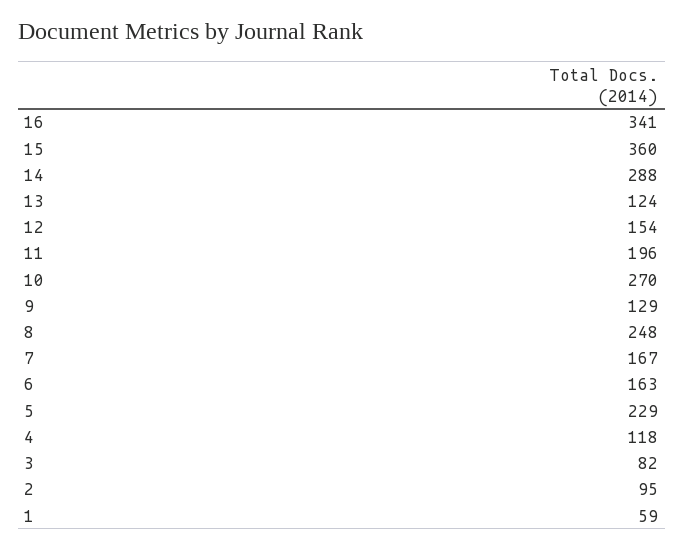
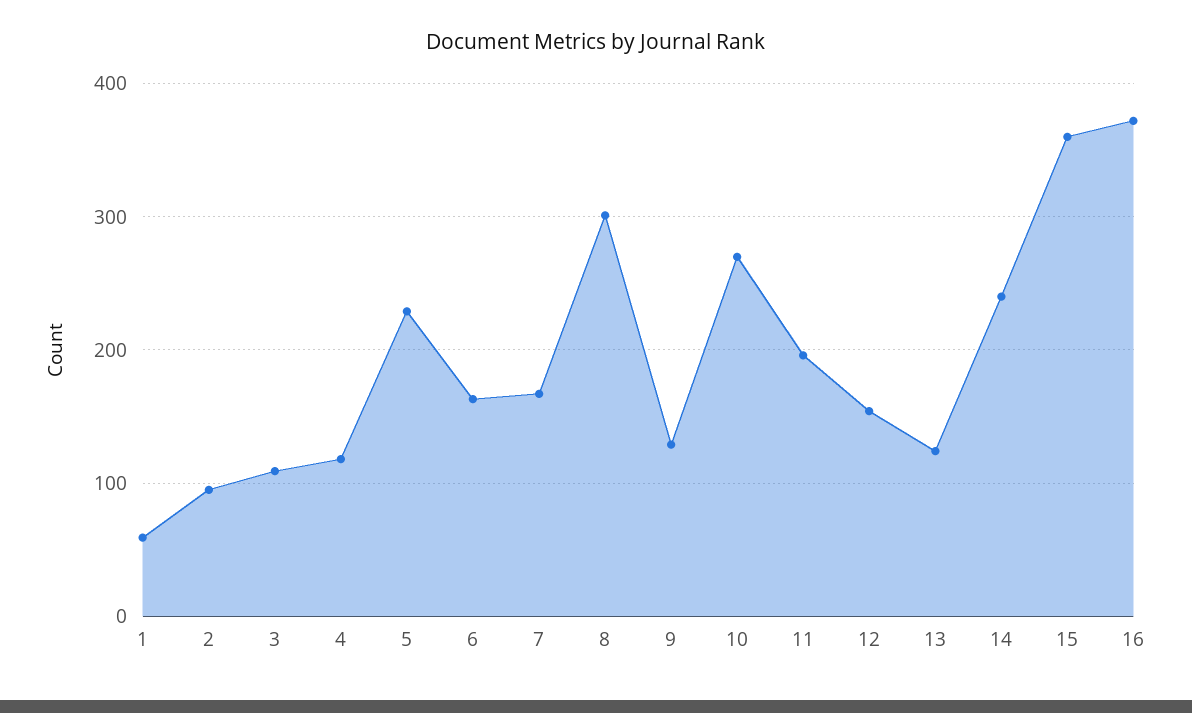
16: 341 -> 370
14: 288 -> 240
8: 248 -> 300
3: 82 -> 110

